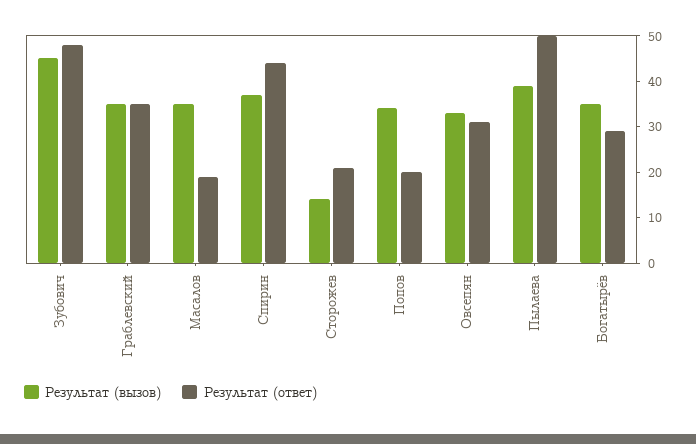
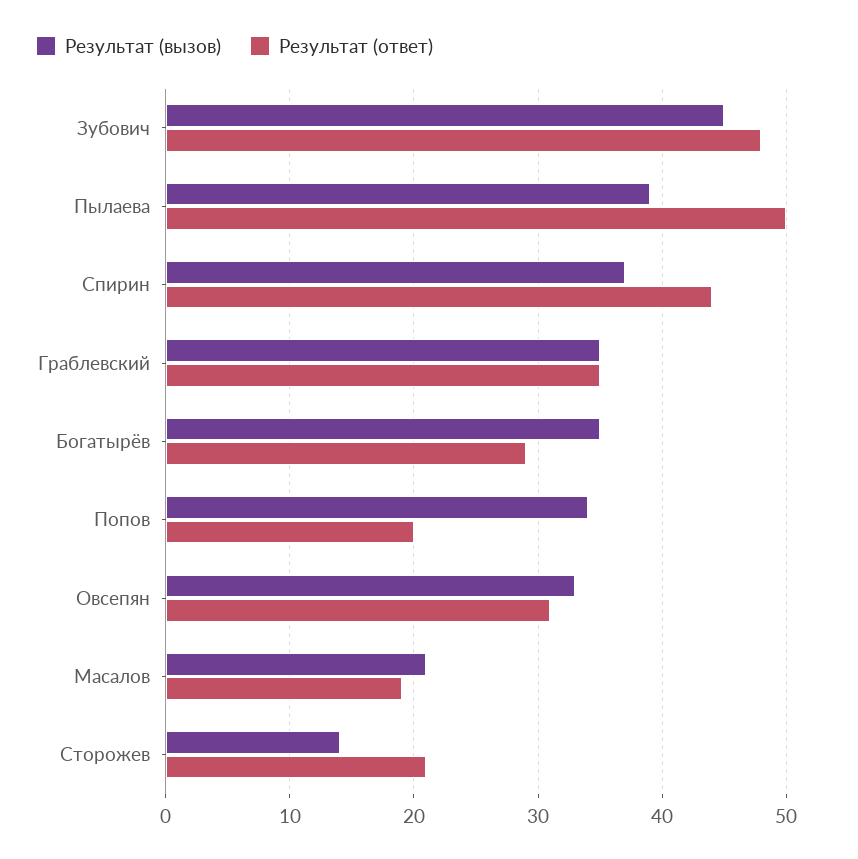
Результат (вызов), Масалов: 35 -> 21

